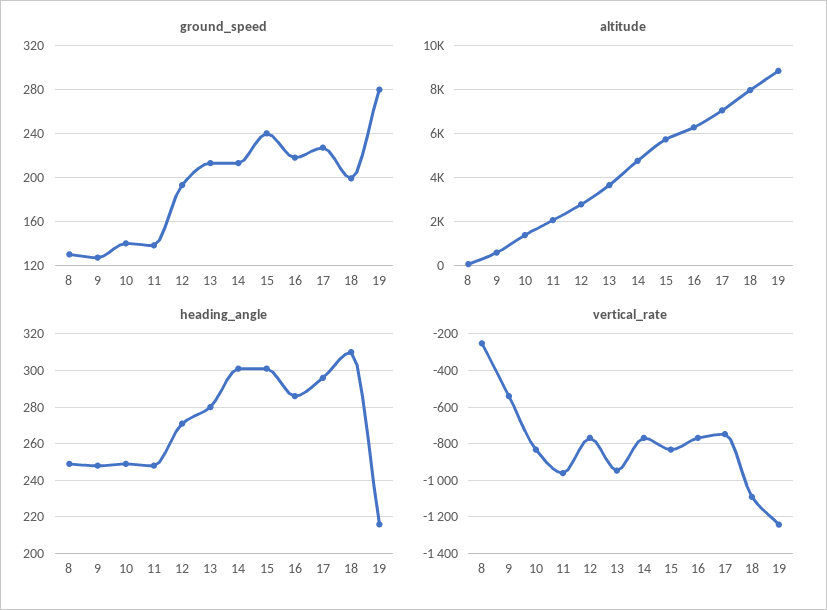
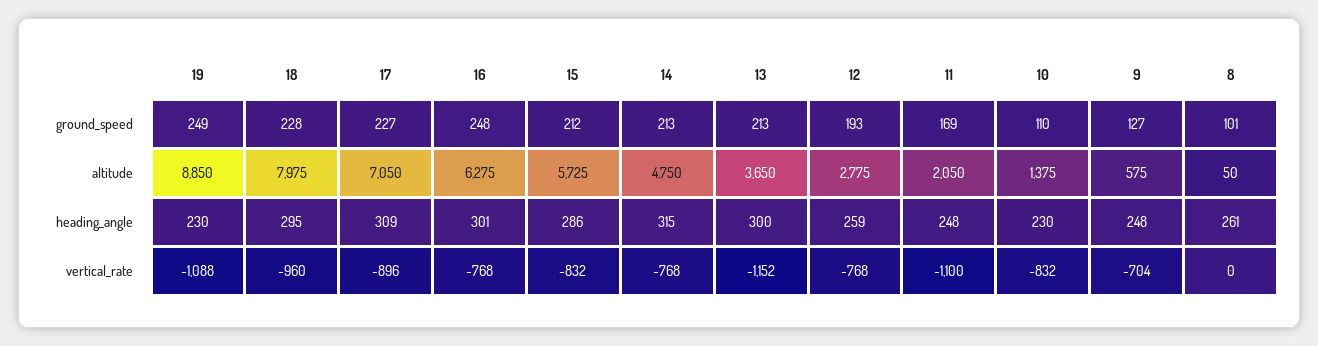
ground_speed, 8: 130 -> 101
ground_speed, 10: 140 -> 110
ground_speed, 11: 140 -> 169
ground_speed, 15: 240 -> 212
ground_speed, 16: 220 -> 248
ground_speed, 18: 200 -> 228
ground_speed, 19: 280 -> 249
heading_angle, 8: 250 -> 261
heading_angle, 10: 250 -> 230
heading_angle, 12: 270 -> 259
heading_angle, 13: 280 -> 300
heading_angle, 14: 300 -> 315
heading_angle, 15: 300 -> 286
heading_angle, 16: 285 -> 301
heading_angle, 17: 295 -> 309
heading_angle, 18: 310 -> 295
heading_angle, 19: 215 -> 230
vertical_rate, 8: -250 -> 0
vertical_rate, 9: -550 -> -704
vertical_rate, 11: -950 -> -1100
vertical_rate, 13: -950 -> -1152
vertical_rate, 17: -750 -> -896
vertical_rate, 18: -1100 -> -960
vertical_rate, 19: -1250 -> -1088

